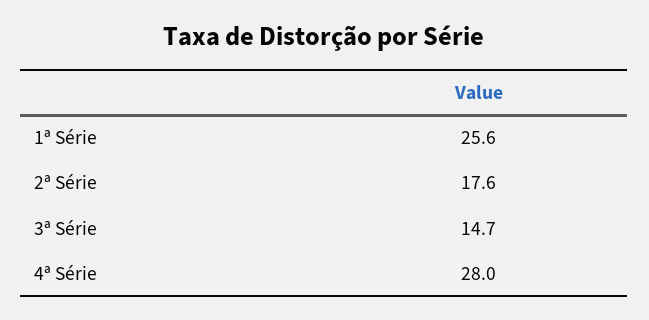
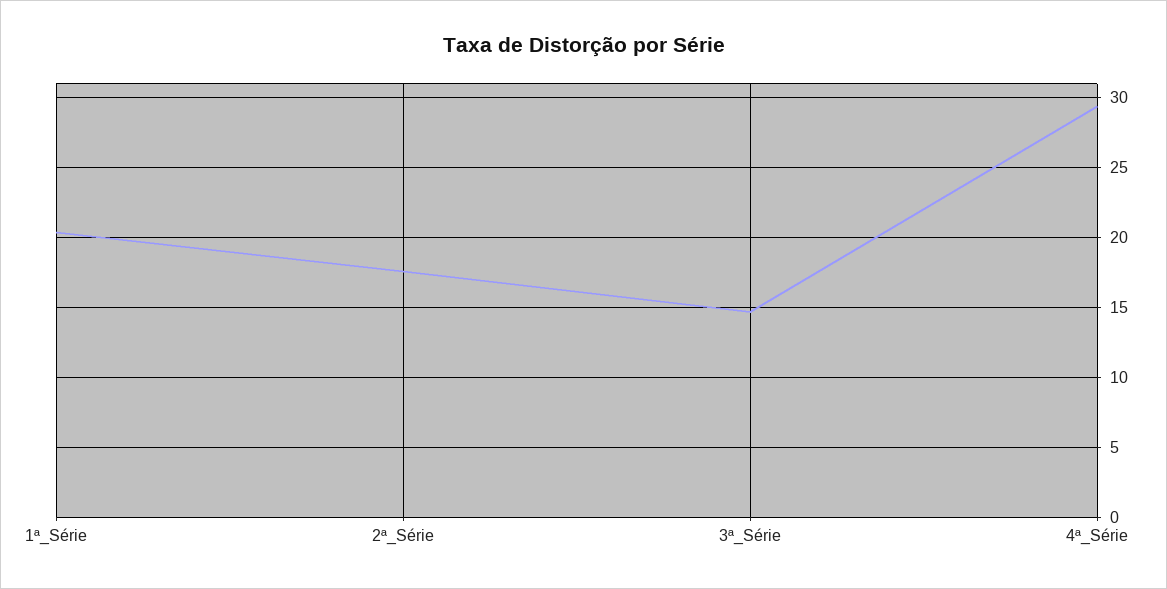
1ª Série: 25.6 -> 20.5
4ª Série: 28 -> 29.5

